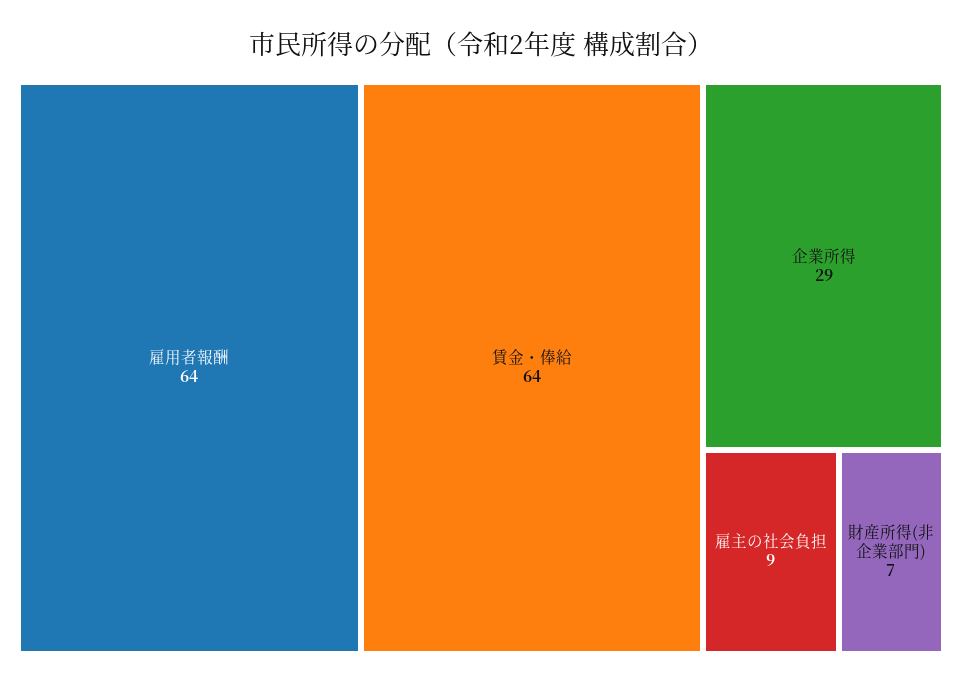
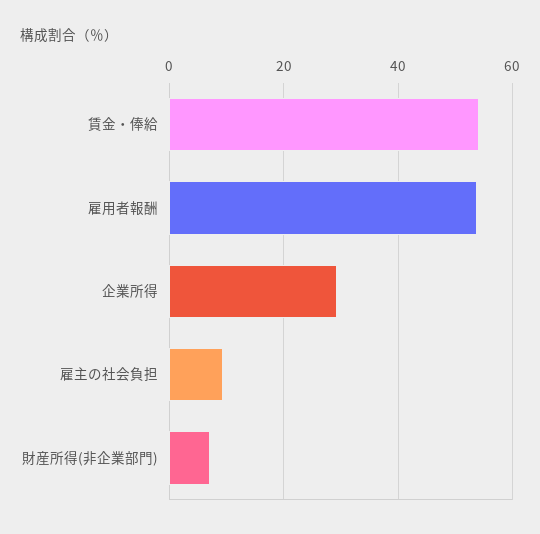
雇用者報酬: 64 -> 54
賃金・俸給: 64 -> 54

